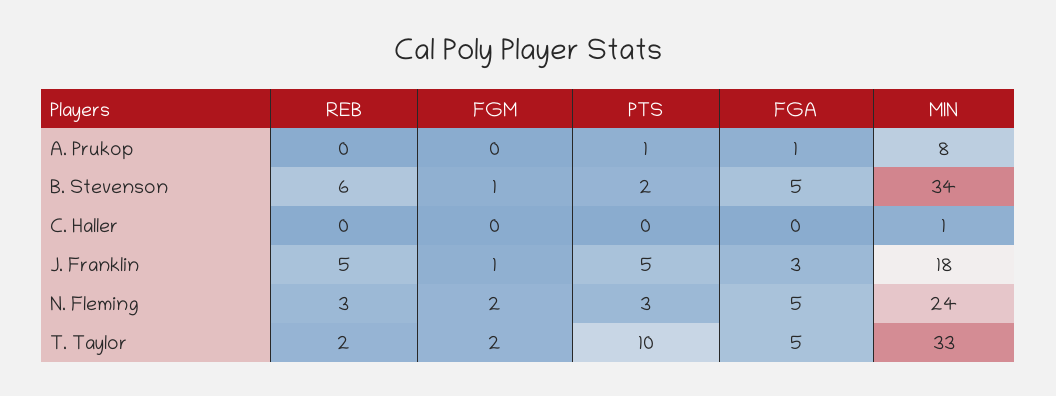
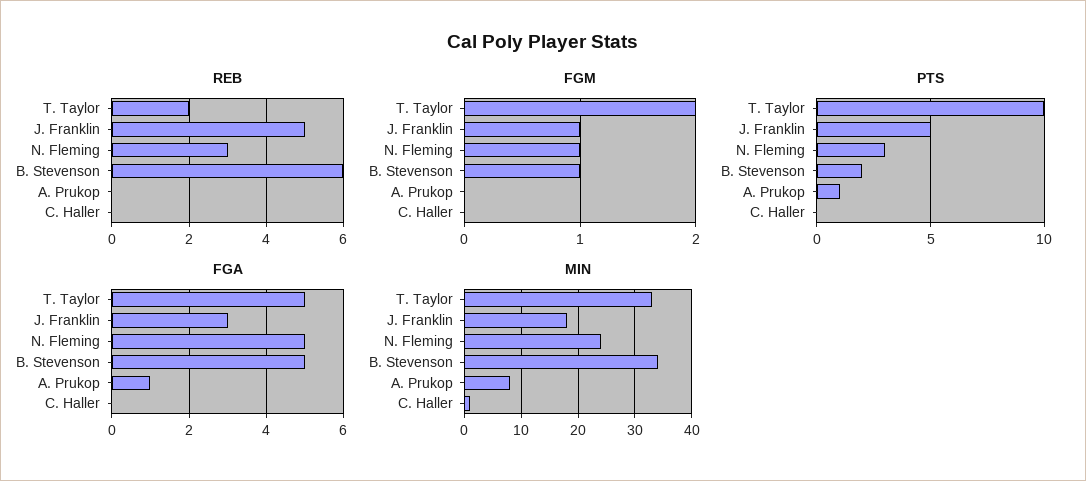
FGM, N. Fleming: 2 -> 1

